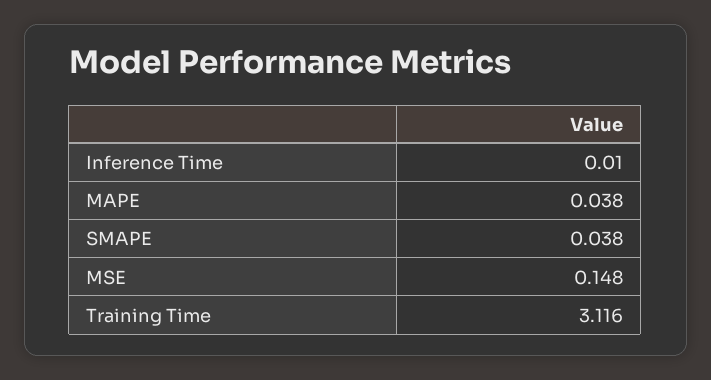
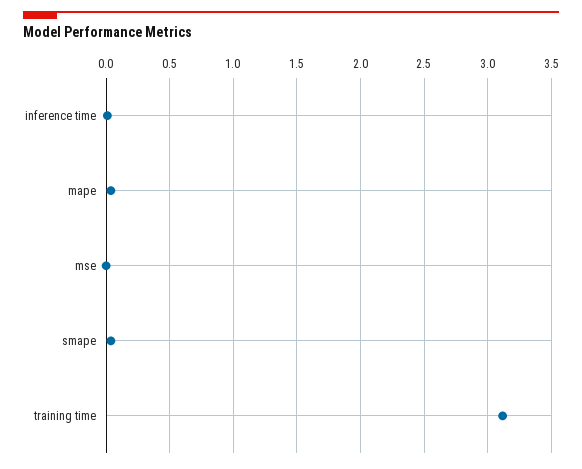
MSE: 0.148 -> 0

